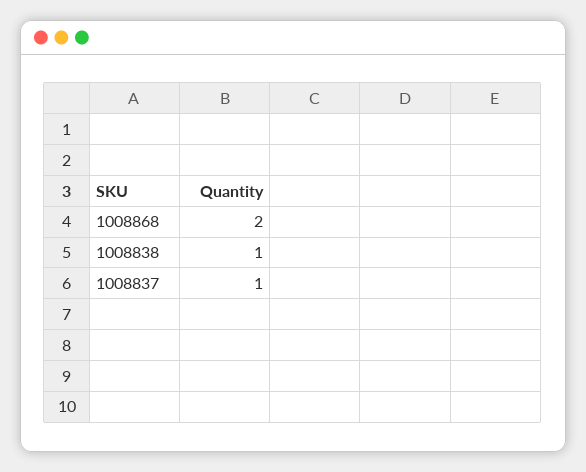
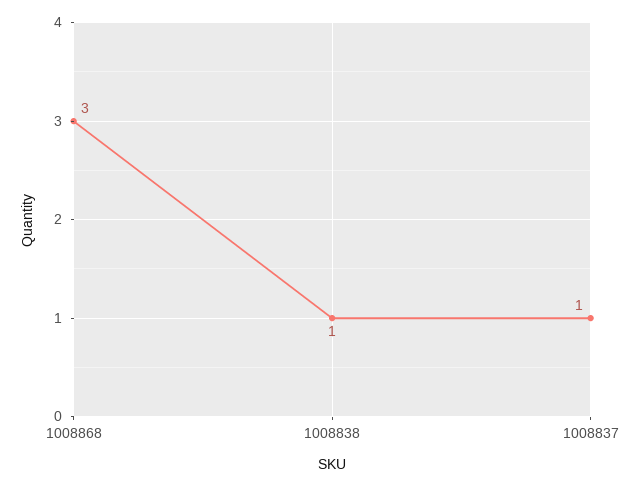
1008868: 2 -> 3

